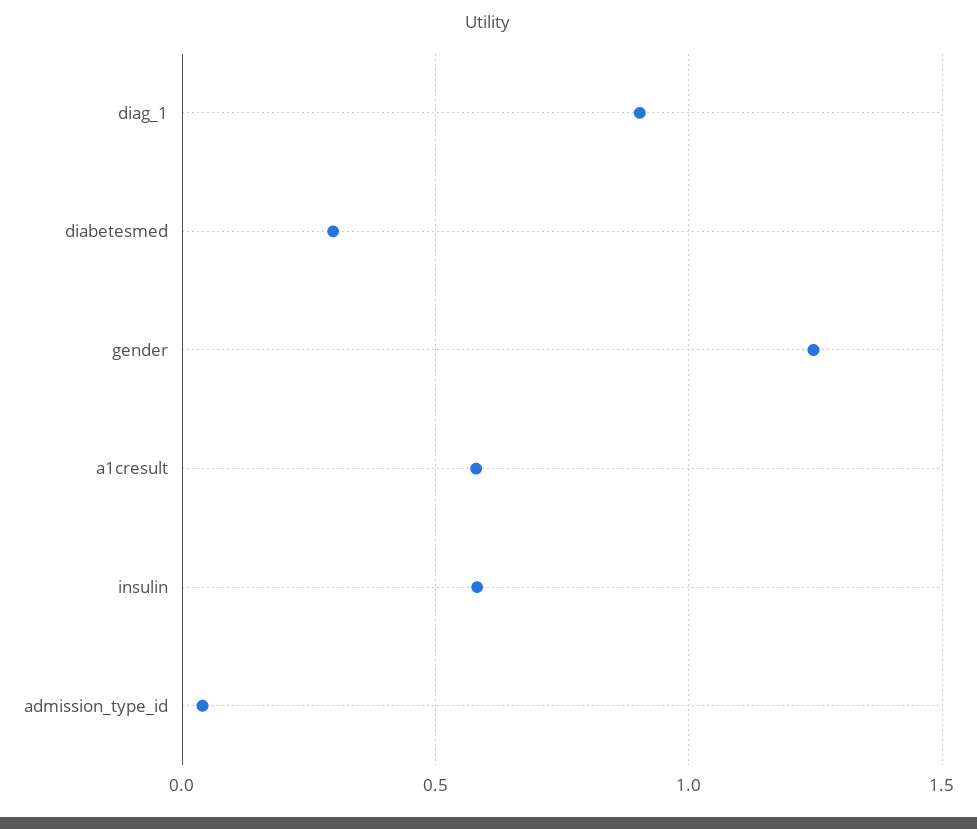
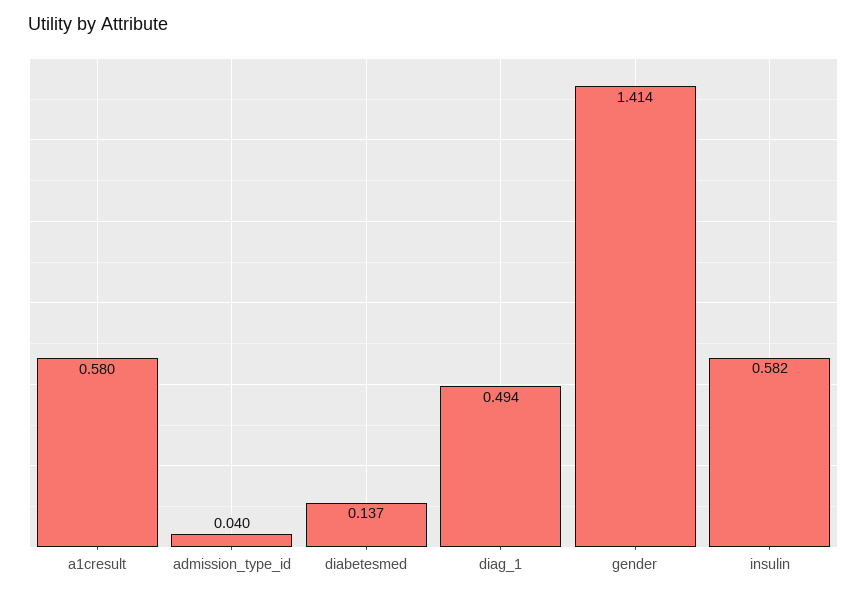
diag_1: 0.9 -> 0.494
diabetesmed: 0.3 -> 0.137
gender: 1.25 -> 1.414

